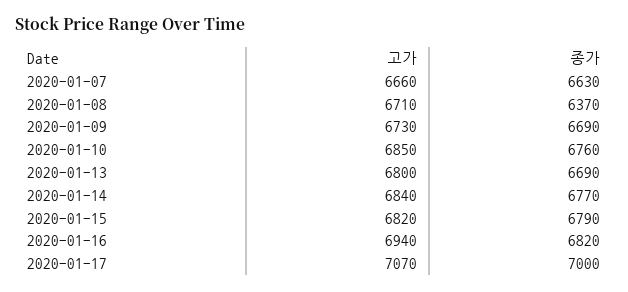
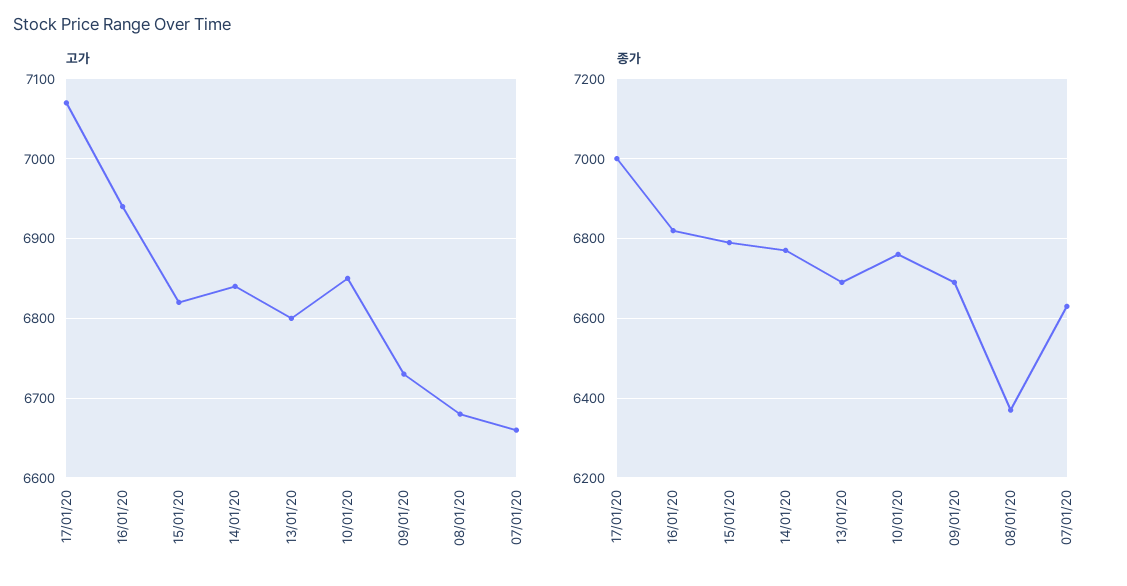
고가, 2020-01-08: 6710 -> 6680

